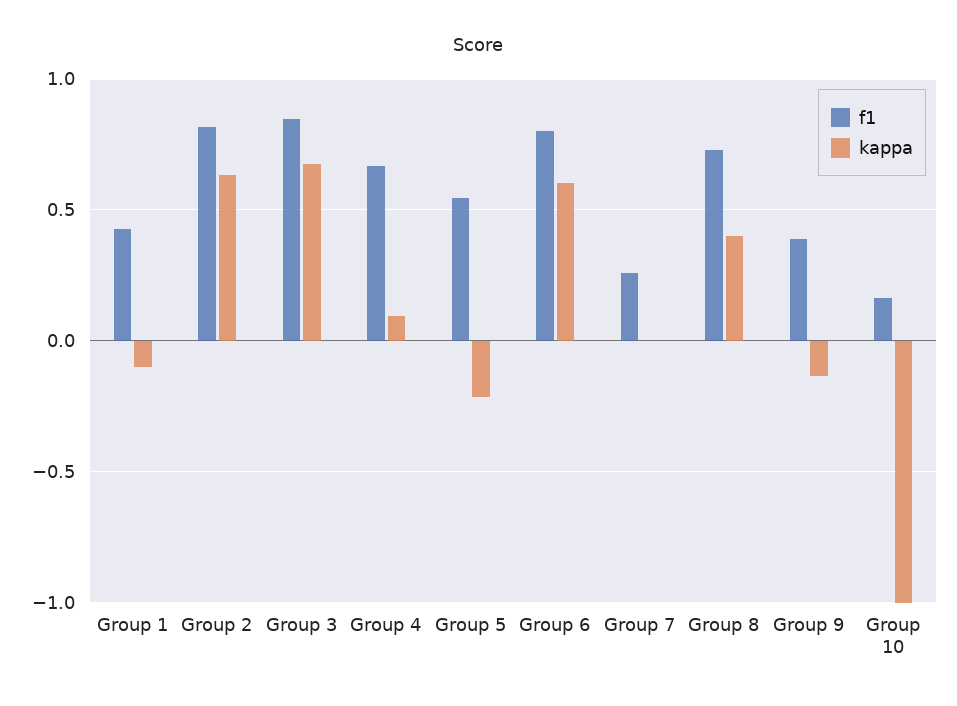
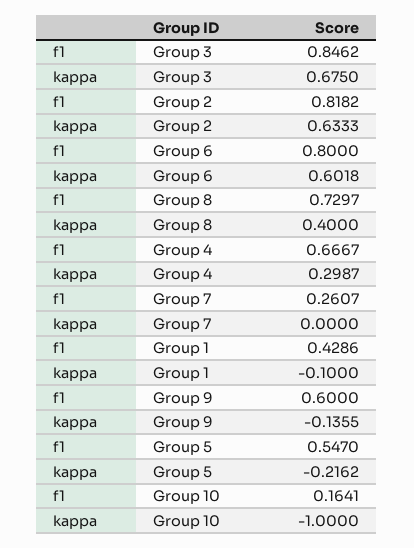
kappa, Group 4: 0.1 -> 0.2987
f1, Group 9: 0.4 -> 0.6

